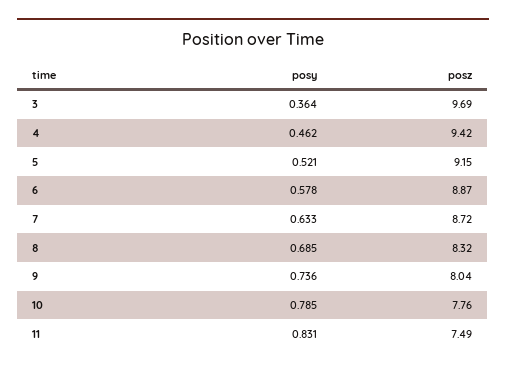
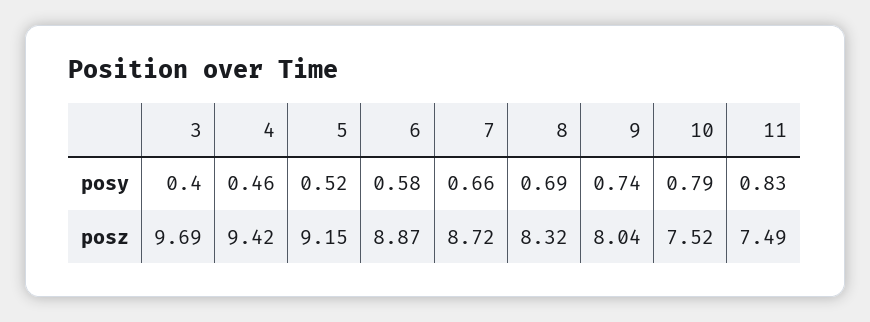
posy, 3: 0.364 -> 0.4
posy, 7: 0.633 -> 0.66
posz, 10: 7.76 -> 7.52

